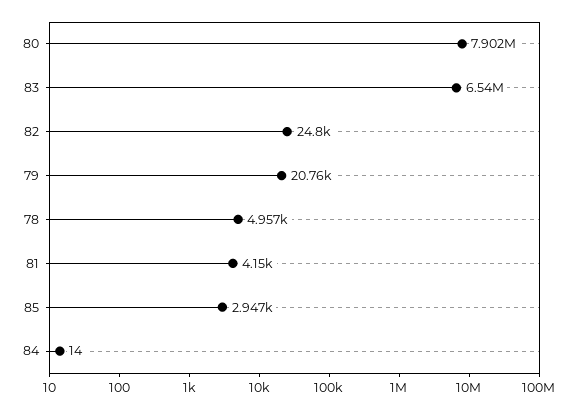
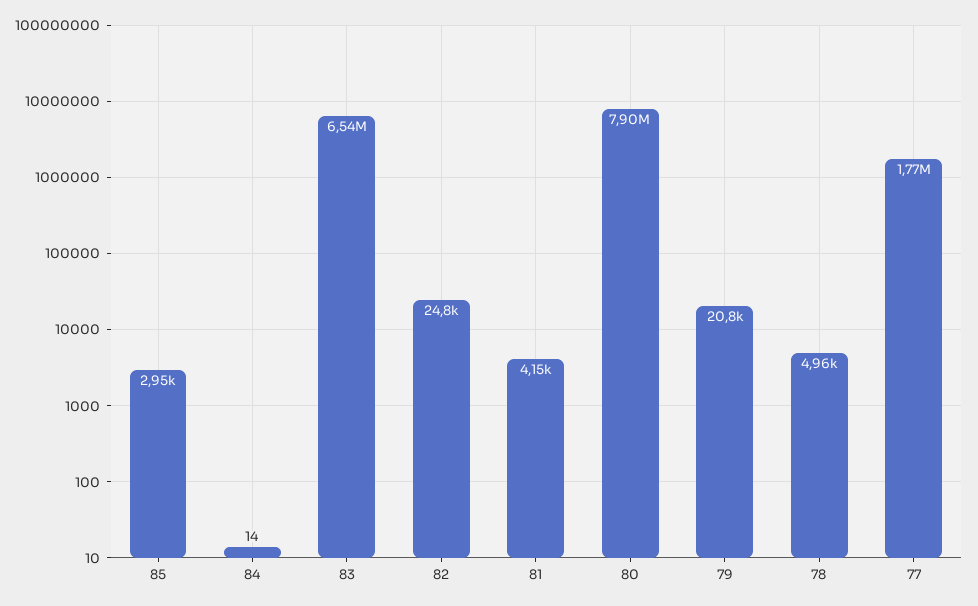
77: none -> 1770000

